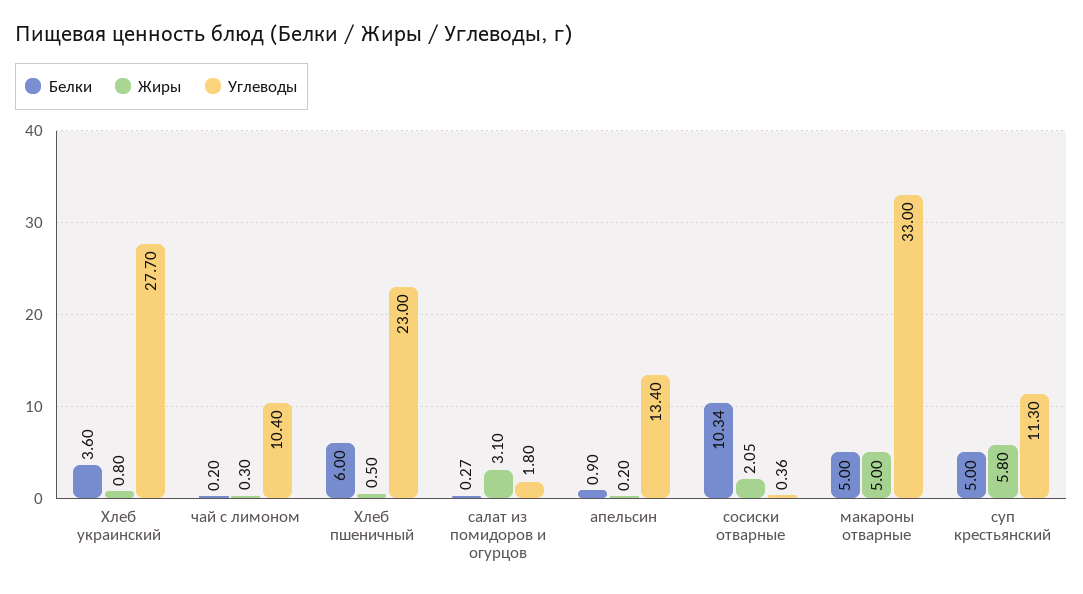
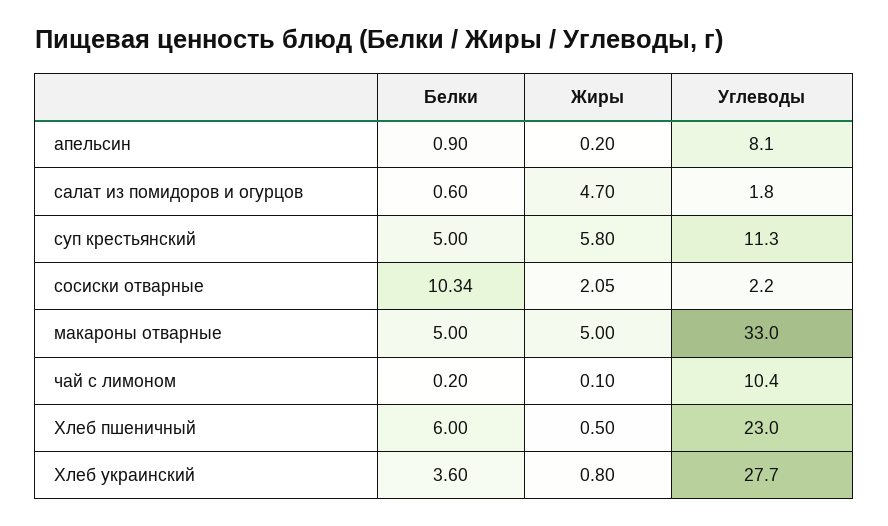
Жиры, чай с лимоном: 0.3 -> 0.1
Белки, салат из помидоров и огурцов: 0.27 -> 0.6
Жиры, салат из помидоров и огурцов: 3.1 -> 4.7
Углеводы, апельсин: 13.4 -> 8.1
Углеводы, сосиски отварные: 0.36 -> 2.2

